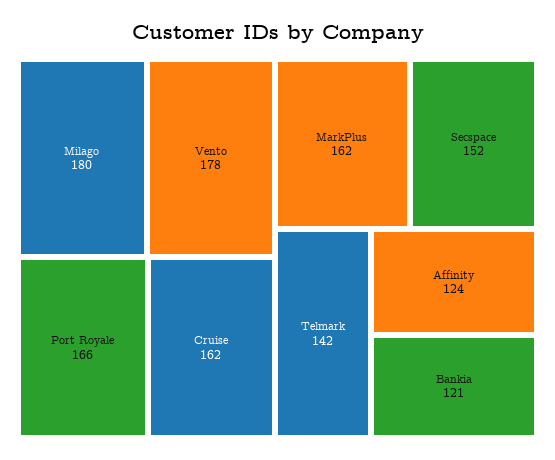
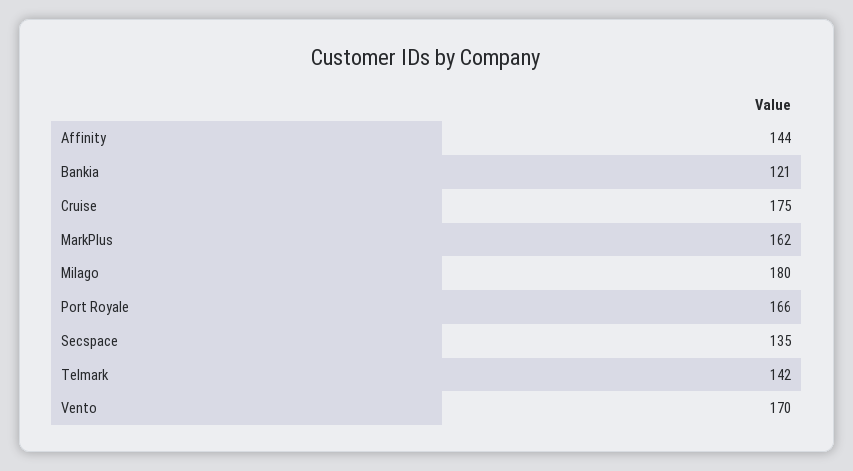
Vento: 178 -> 170
Cruise: 162 -> 175
Secspace: 152 -> 135
Affinity: 124 -> 144

